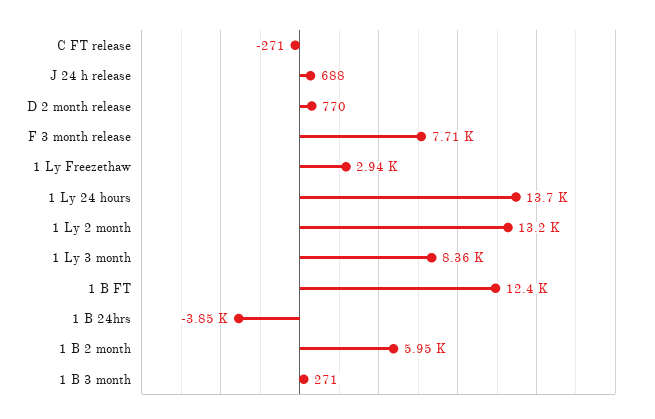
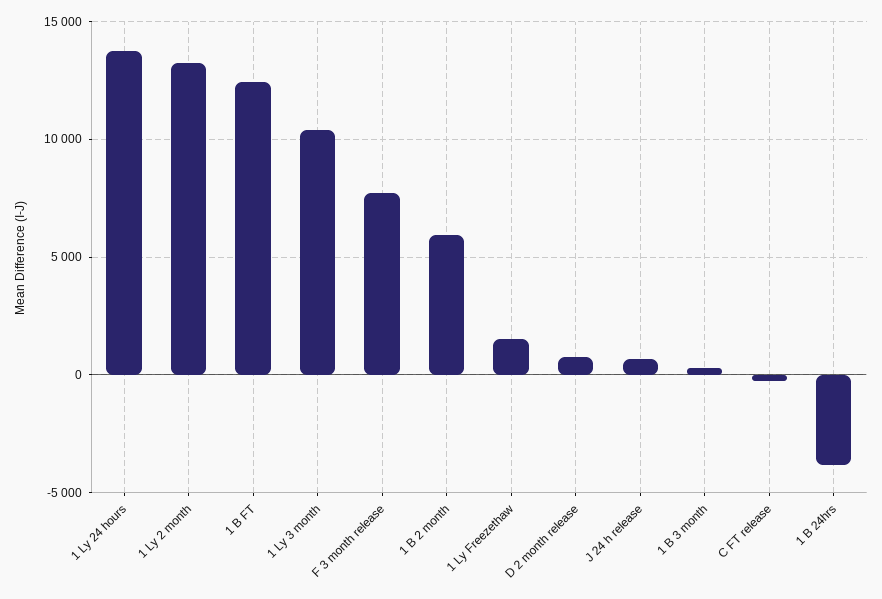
1 Ly Freezethaw: 2940 -> 1500
1 Ly 3 month: 8360 -> 10500

